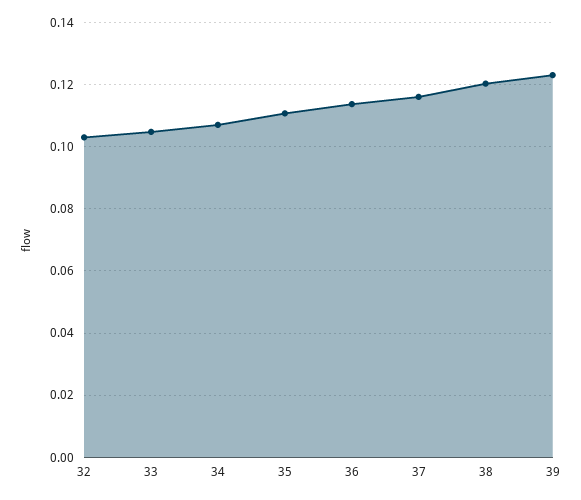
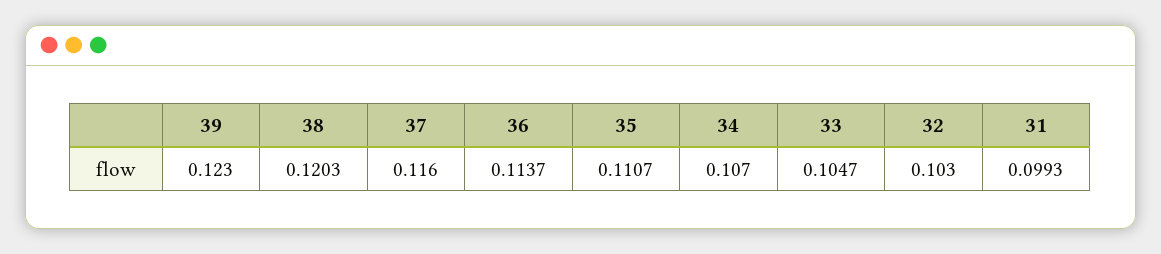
31: none -> 0.0993

